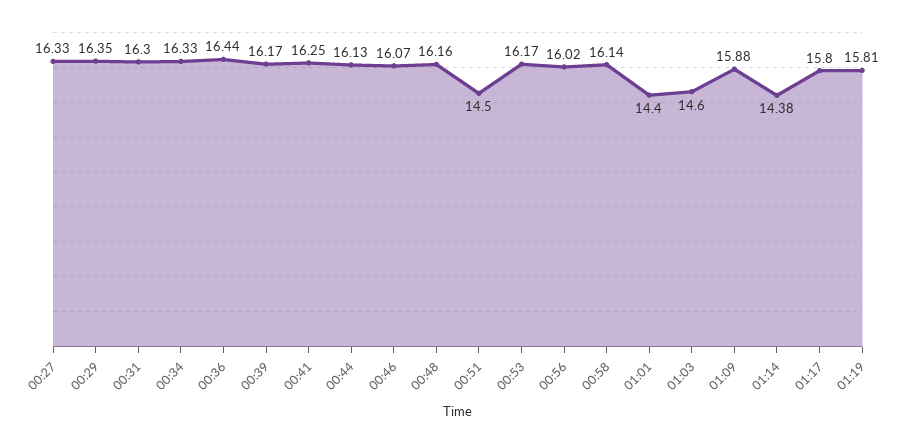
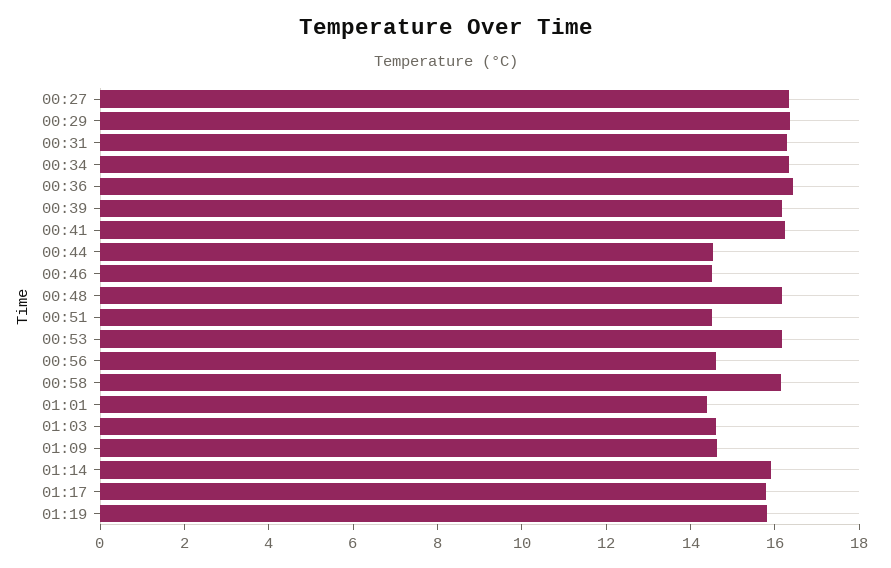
00:44: 16.13 -> 14.5
00:46: 16.07 -> 14.5
00:56: 16.02 -> 14.5
01:09: 15.88 -> 14.5
01:14: 14.38 -> 16

